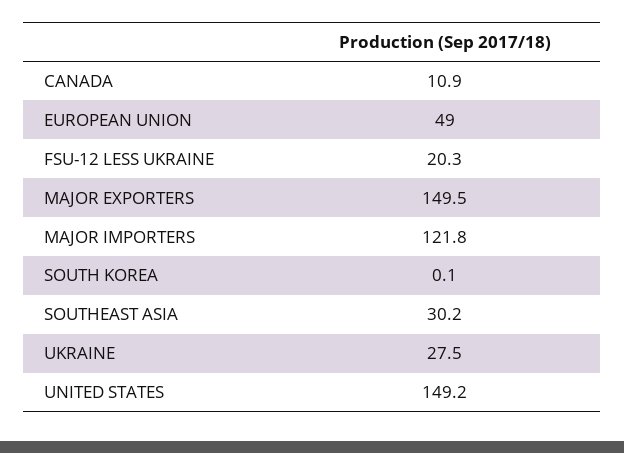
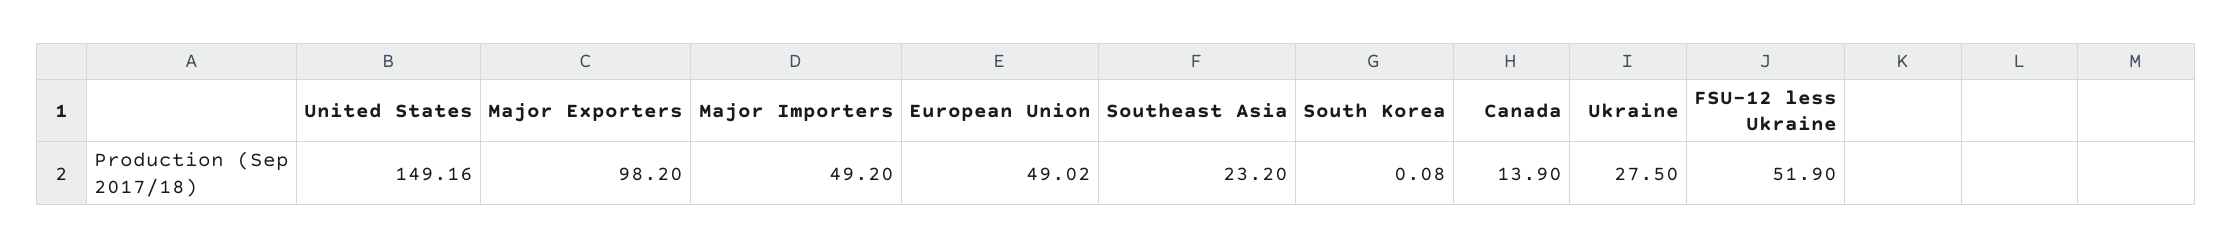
CANADA: 10.9 -> 13.9
FSU-12 LESS UKRAINE: 20.3 -> 51.9
MAJOR EXPORTERS: 149.5 -> 98.2
MAJOR IMPORTERS: 121.8 -> 49.2
SOUTHEAST ASIA: 30.2 -> 23.2

